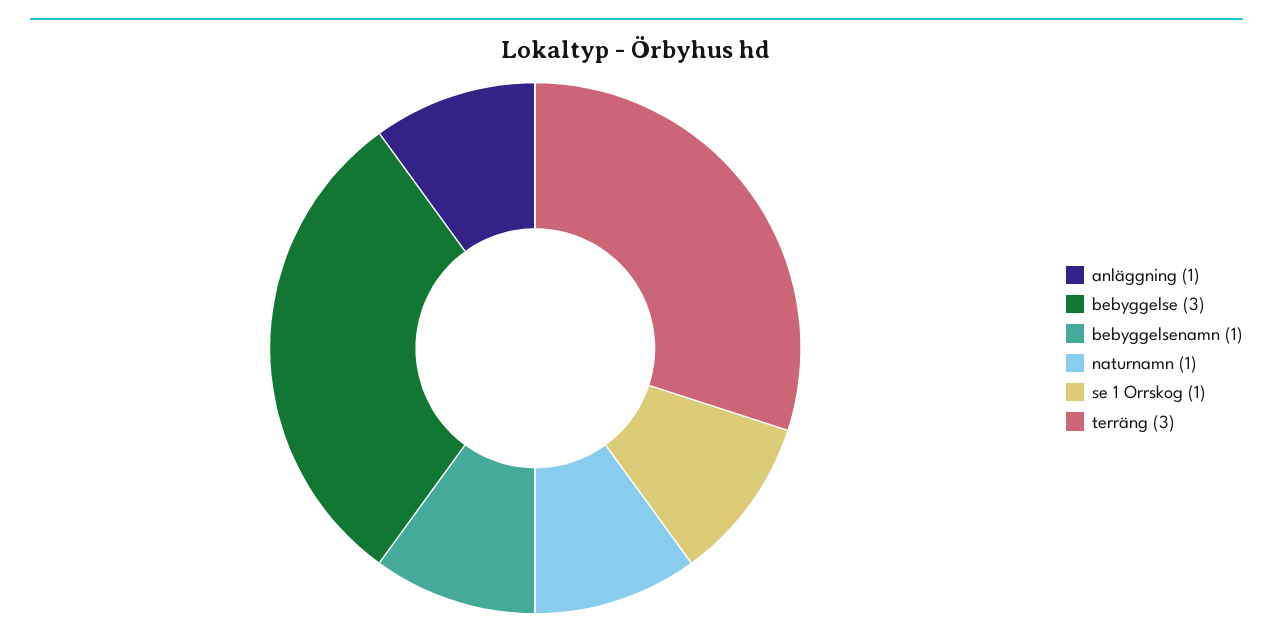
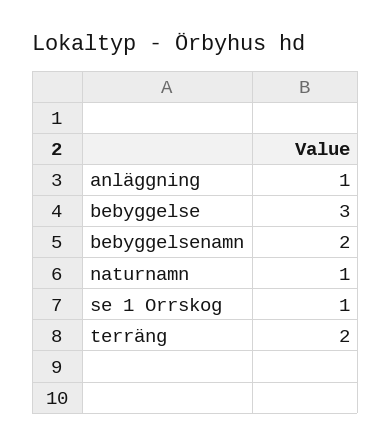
bebyggelsenamn: 1 -> 2
terräng: 3 -> 2

